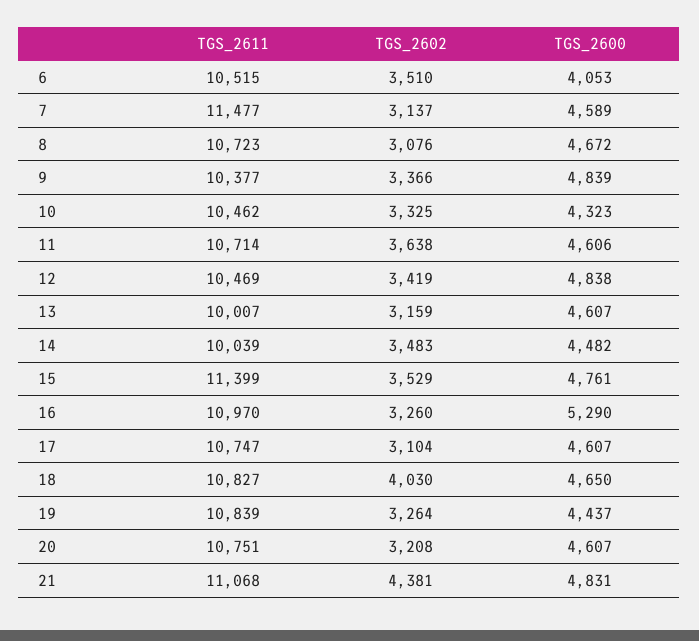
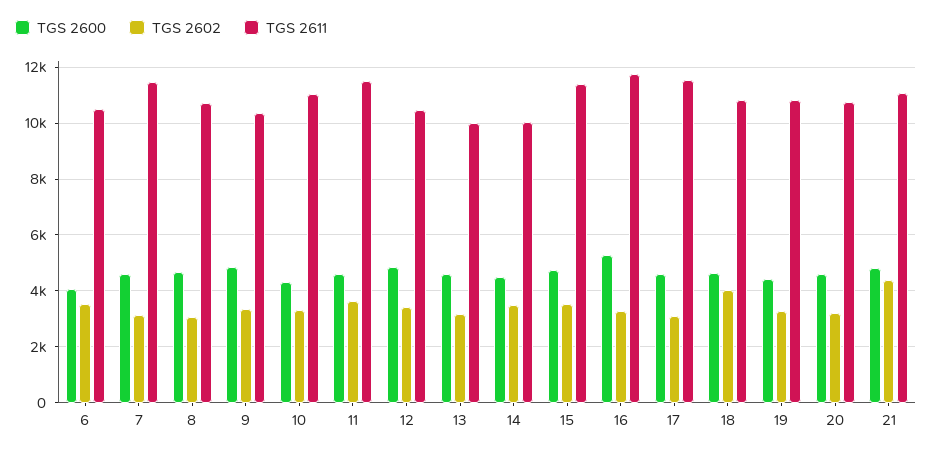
TGS_2611, 10: 10462 -> 11000
TGS_2611, 11: 10714 -> 11500
TGS_2611, 16: 10970 -> 11750
TGS_2611, 17: 10747 -> 11500

